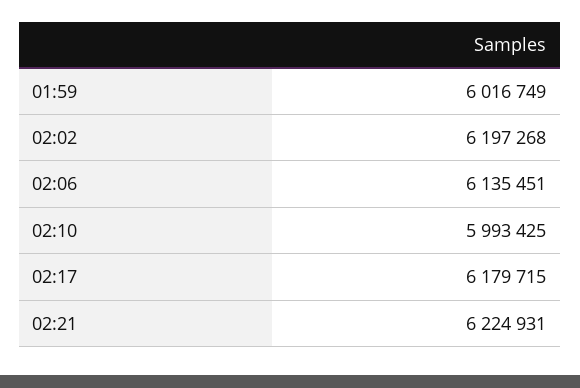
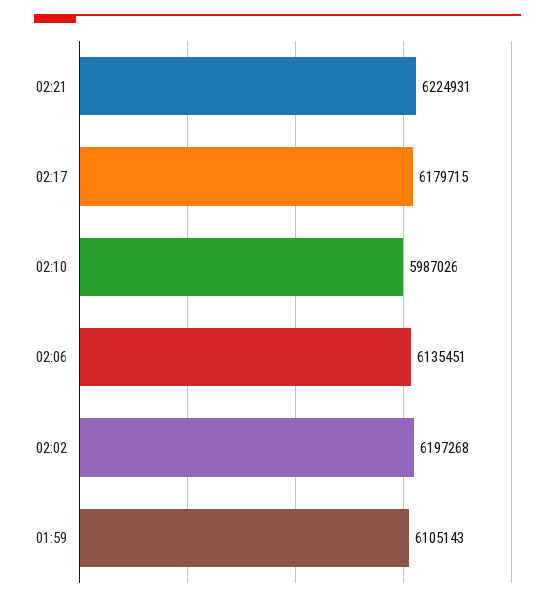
01:59: 6016749 -> 6105143
02:10: 5993425 -> 5987026

